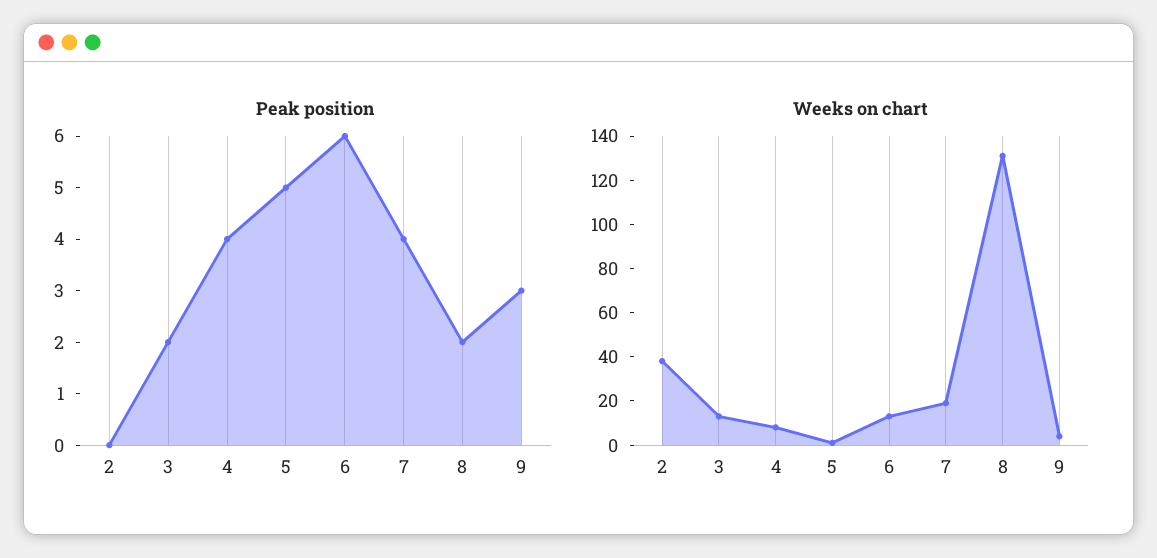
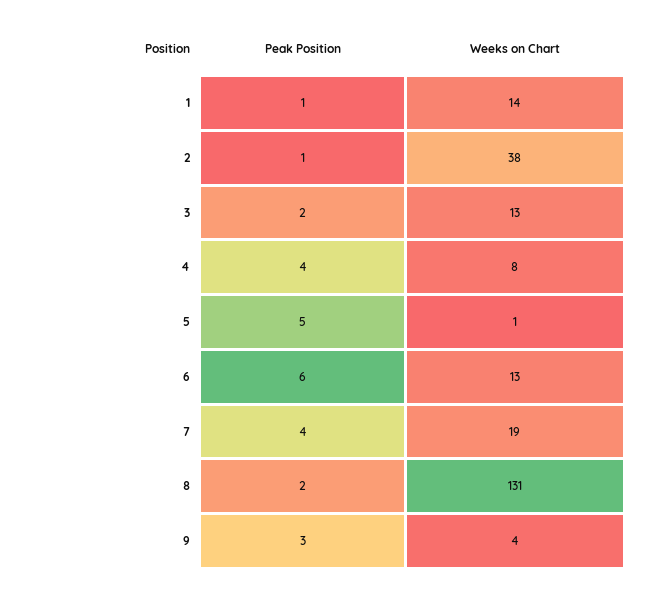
Peak position, 2: 0 -> 1
Peak position, 1: none -> 1
Weeks on chart, 1: none -> 14

